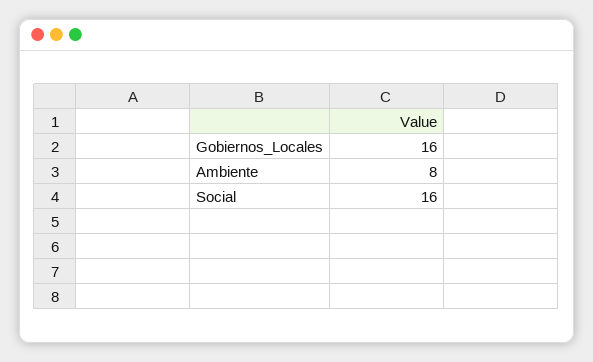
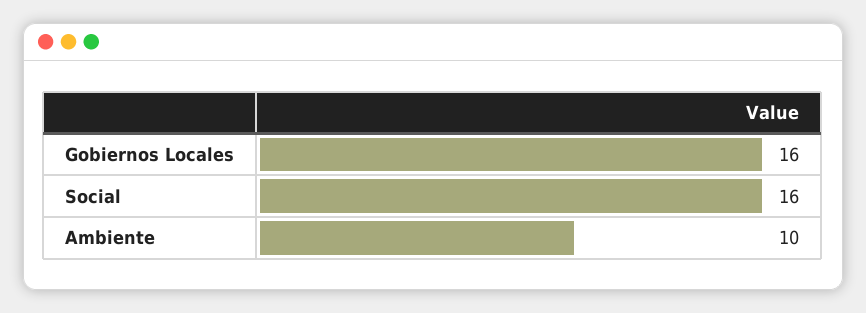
Ambiente: 8 -> 10

